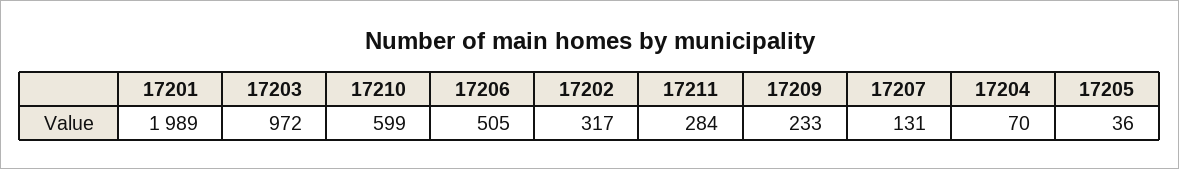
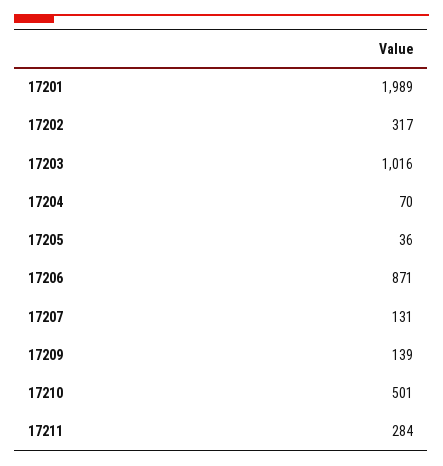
17203: 972 -> 1016
17210: 599 -> 501
17206: 505 -> 871
17209: 233 -> 139

